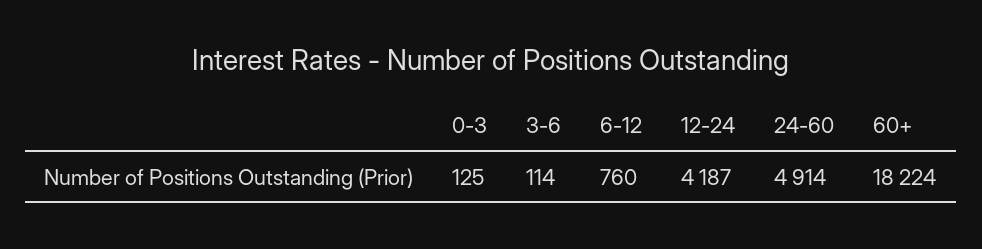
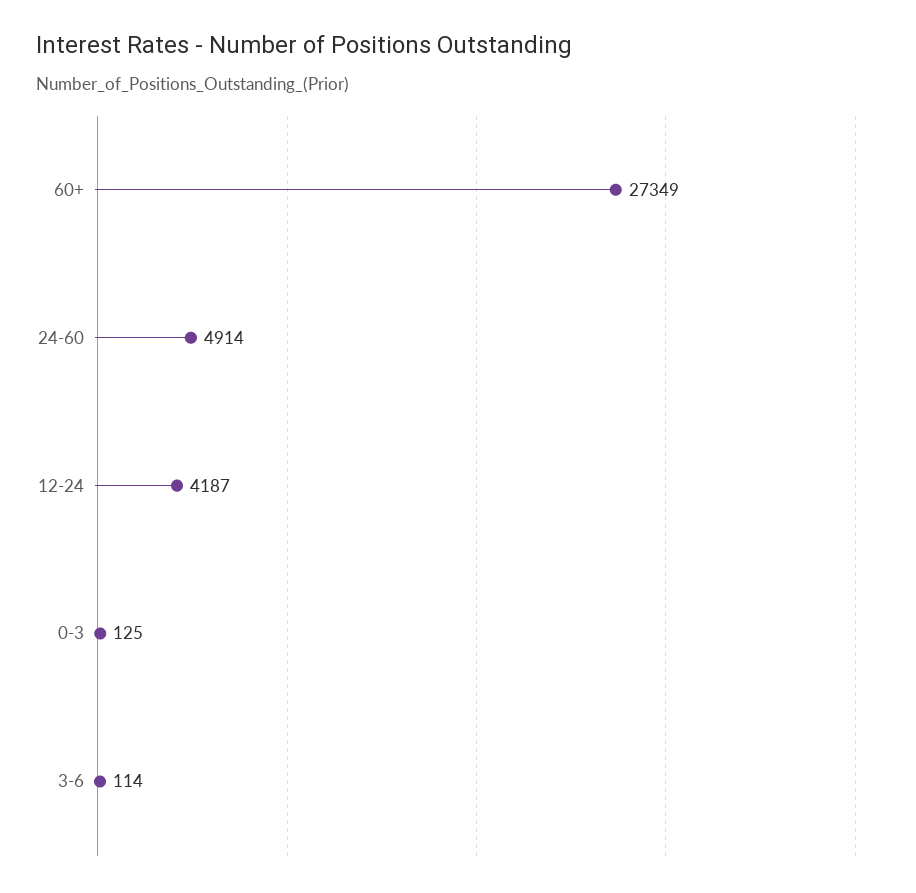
6-12: 760 -> none
60+: 18224 -> 27349

